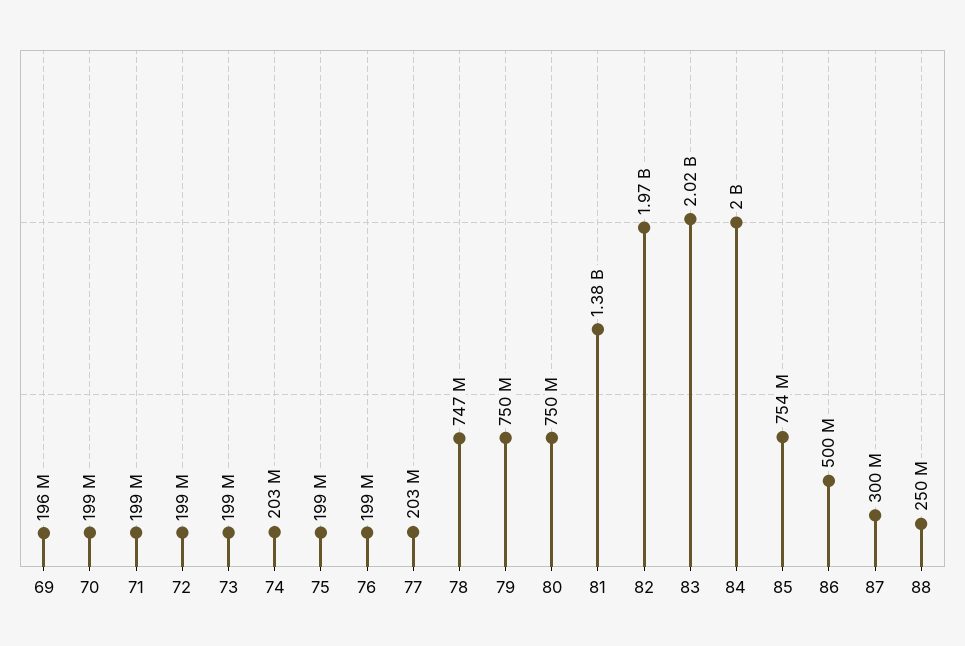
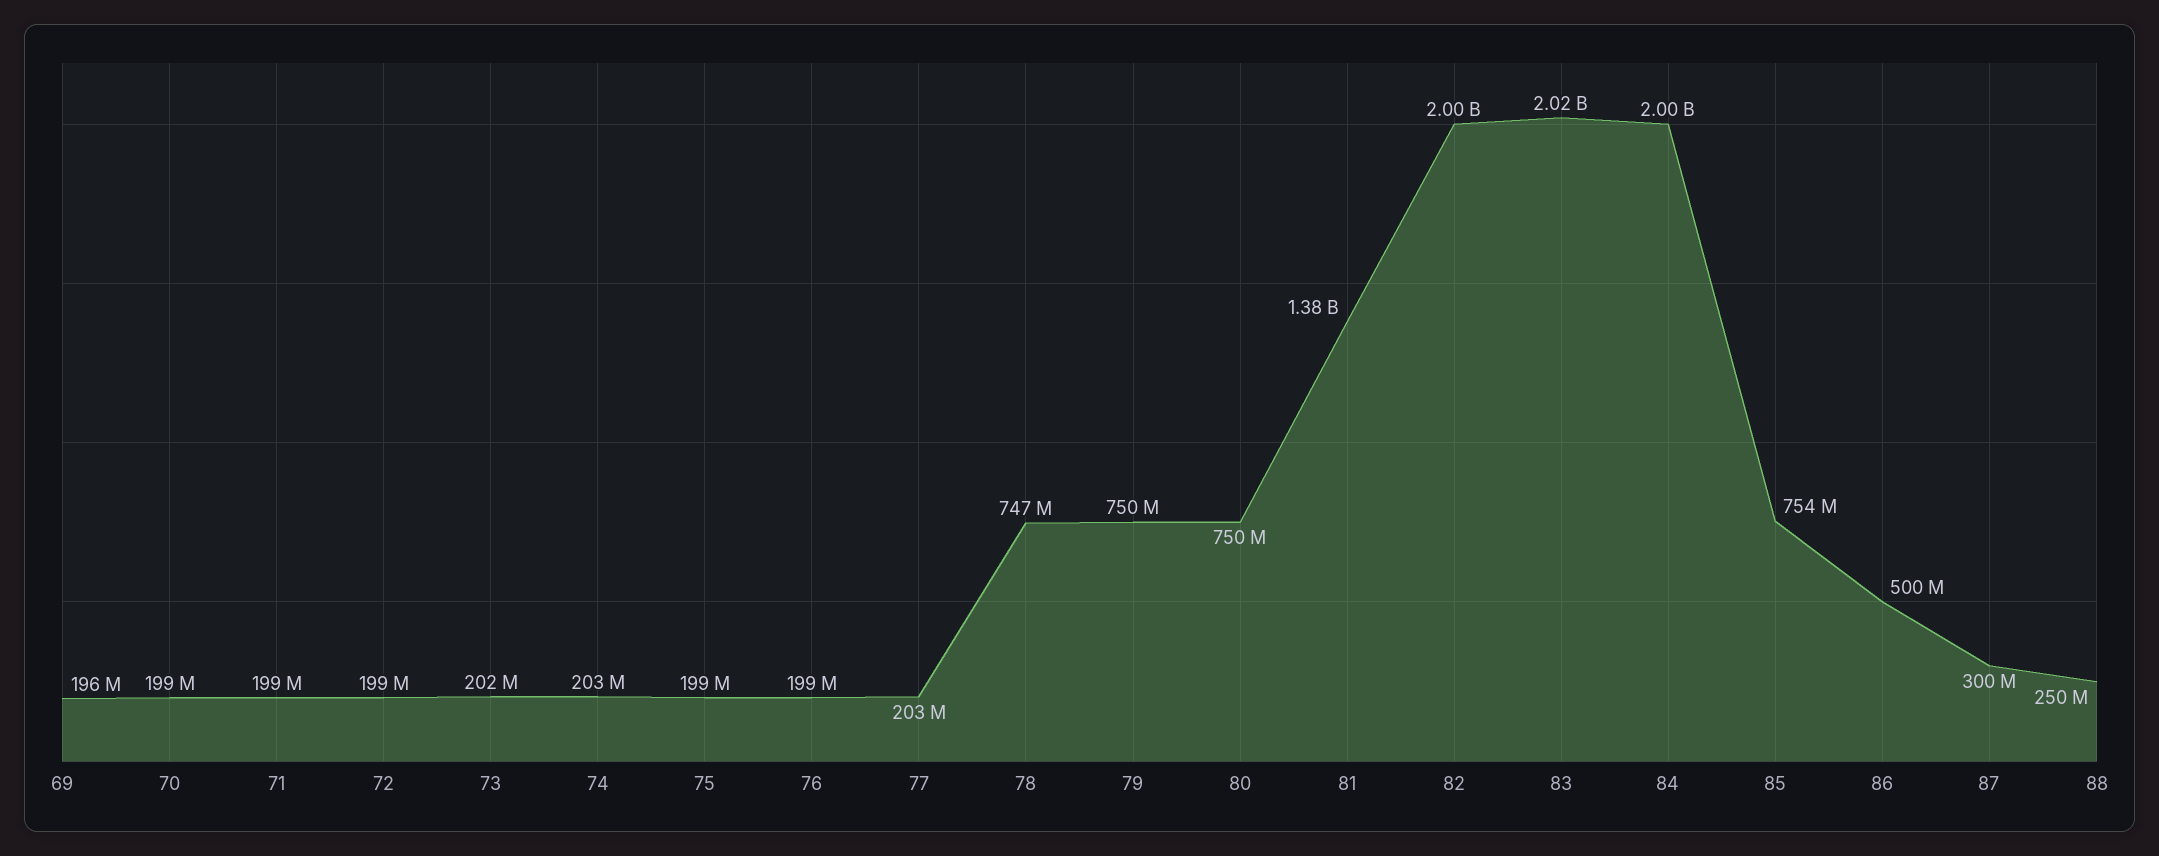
73: 199000000 -> 202000000
82: 1970000000 -> 2000000000

